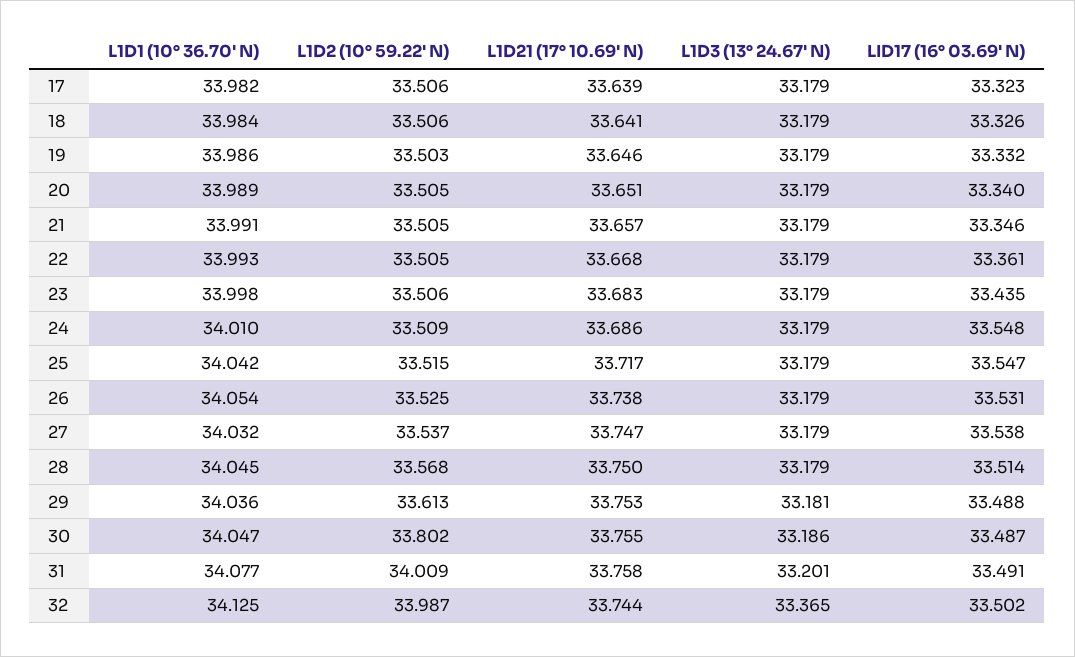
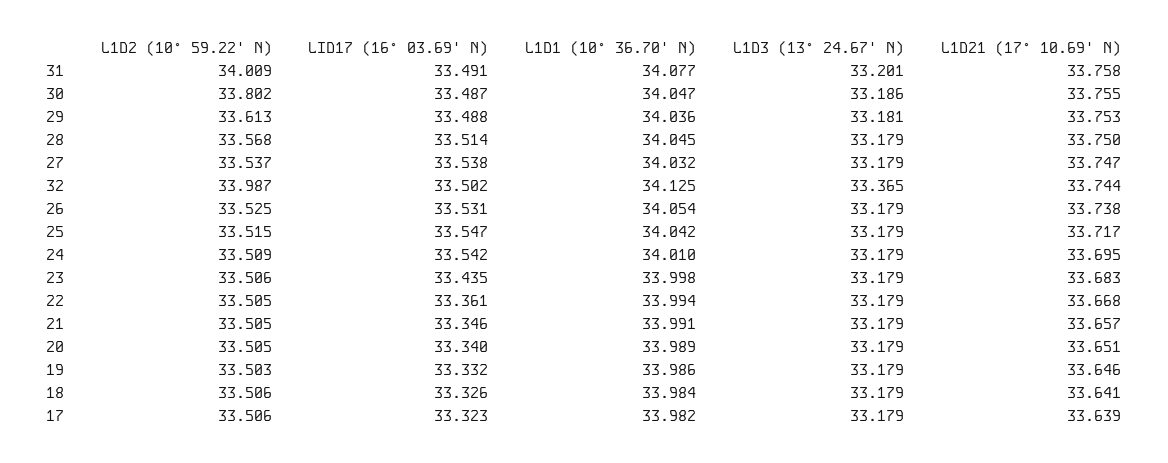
L1D1 (10° 36.70' N), 22: 33.993 -> 33.994
L1D21 (17° 10.69' N), 24: 33.686 -> 33.695
LID17 (16° 03.69' N), 24: 33.548 -> 33.542

